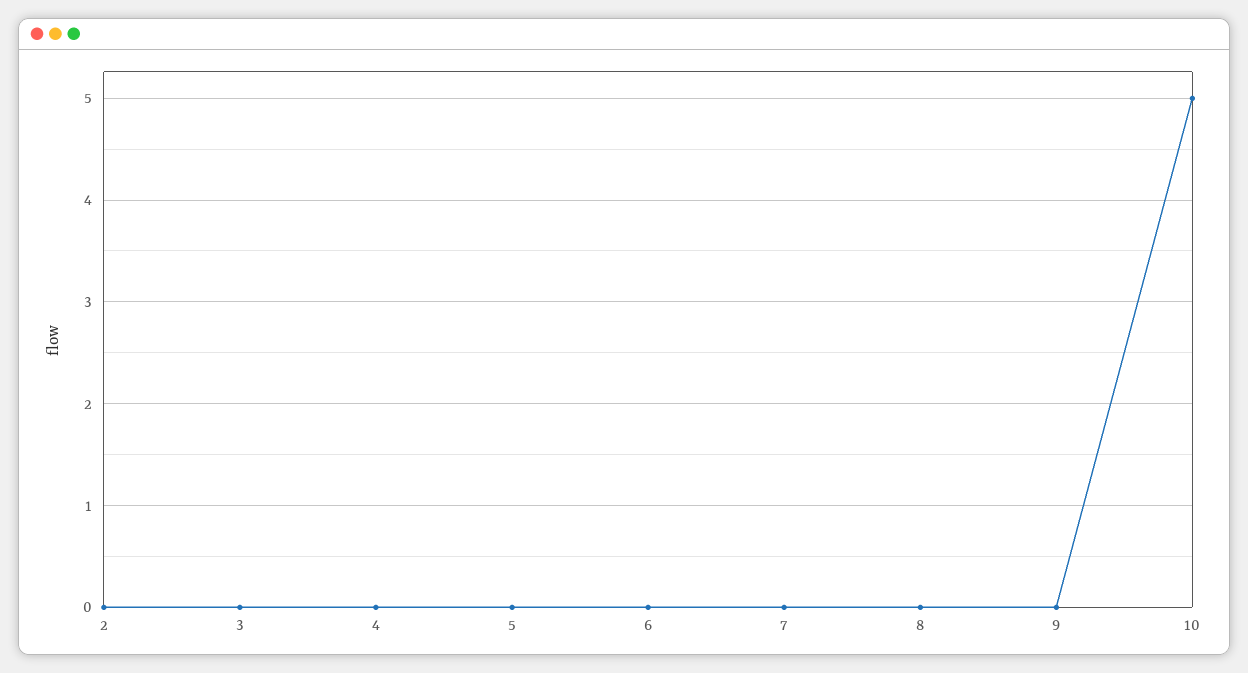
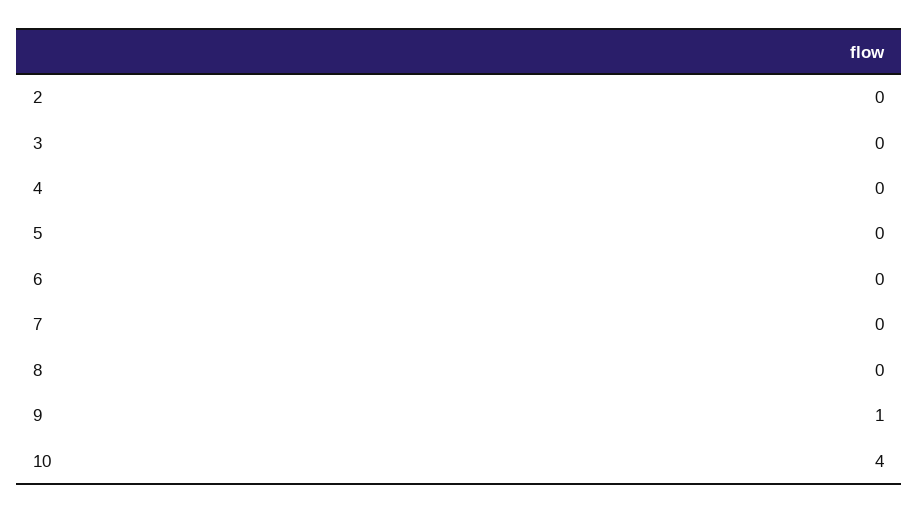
9: 0 -> 1
10: 5 -> 4

